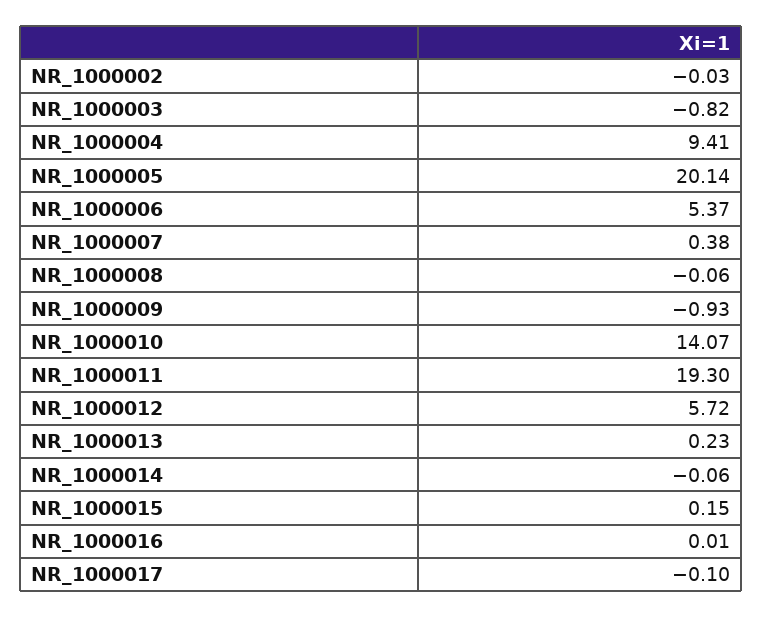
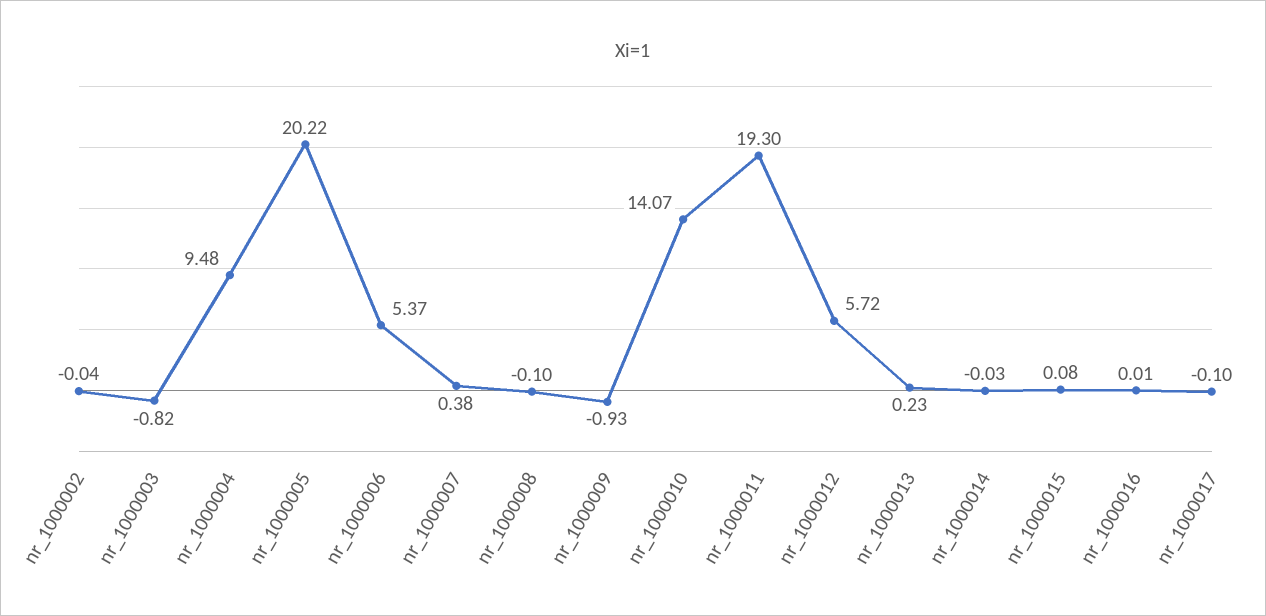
NR_1000002: -0.03 -> -0.04
NR_1000004: 9.41 -> 9.48
NR_1000005: 20.14 -> 20.22
NR_1000008: -0.06 -> -0.1
NR_1000014: -0.06 -> -0.03
NR_1000015: 0.15 -> 0.08

